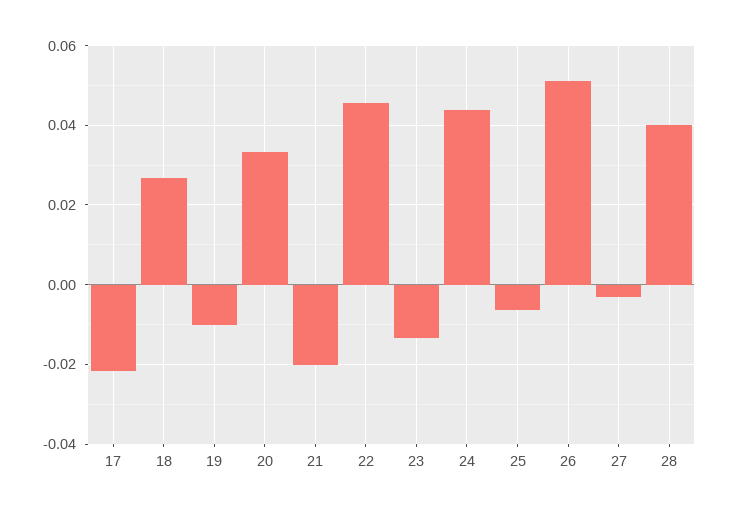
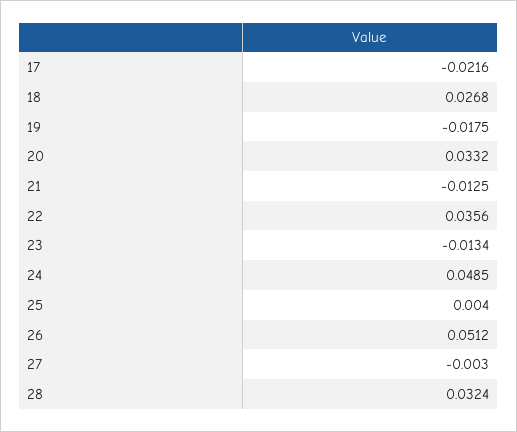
19: -0.01 -> -0.0175
21: -0.02 -> -0.0125
22: 0.046 -> 0.0356
24: 0.044 -> 0.0485
25: -0.006 -> 0.004
28: 0.04 -> 0.0324

